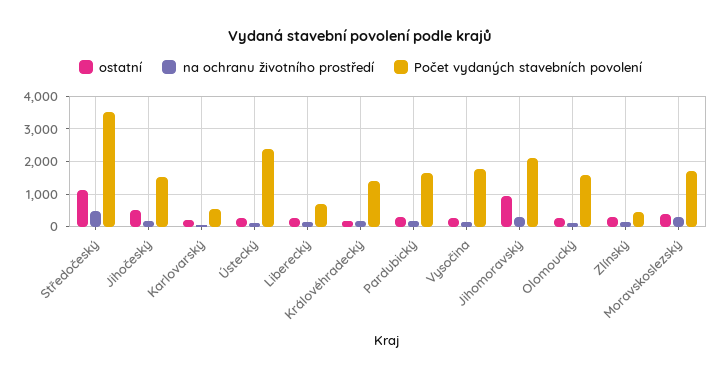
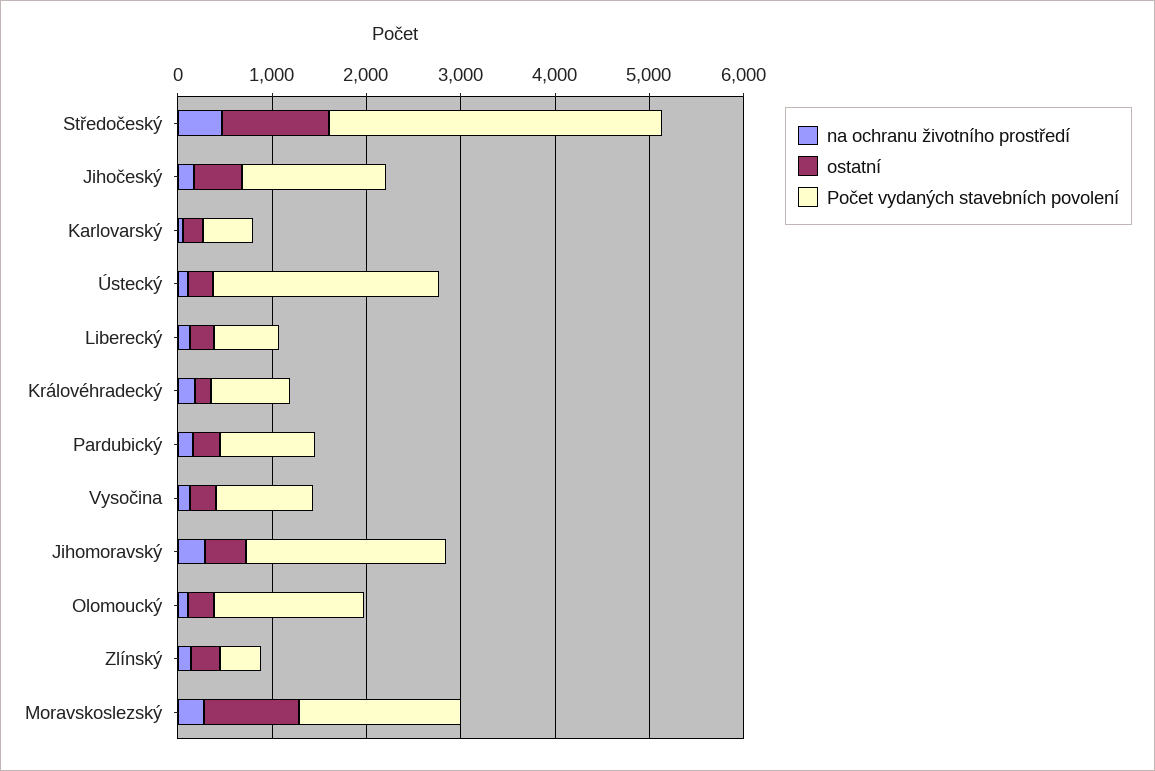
Počet vydaných stavebních povolení, Královéhradecký: 1400 -> 800
Počet vydaných stavebních povolení, Pardubický: 1600 -> 1000
Počet vydaných stavebních povolení, Vysočina: 1800 -> 1000
ostatní, Jihomoravský: 1000 -> 400
ostatní, Moravskoslezský: 400 -> 1000

